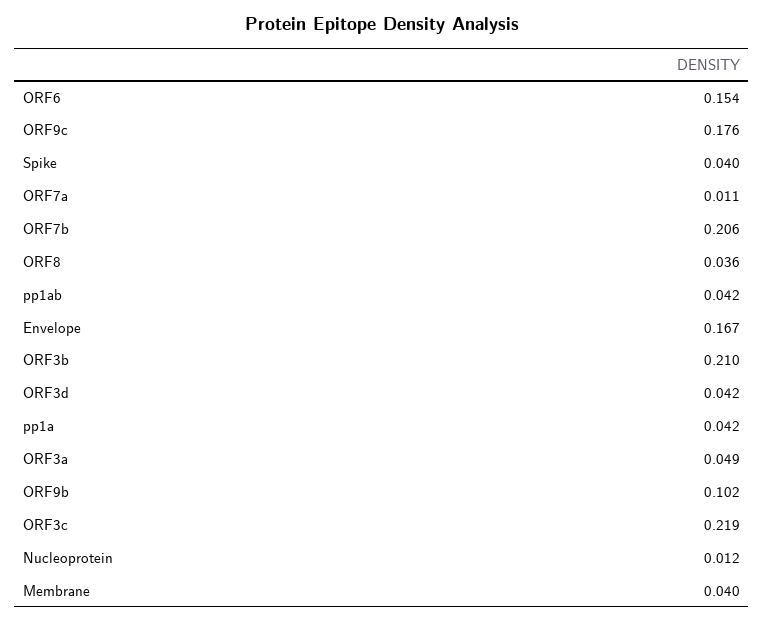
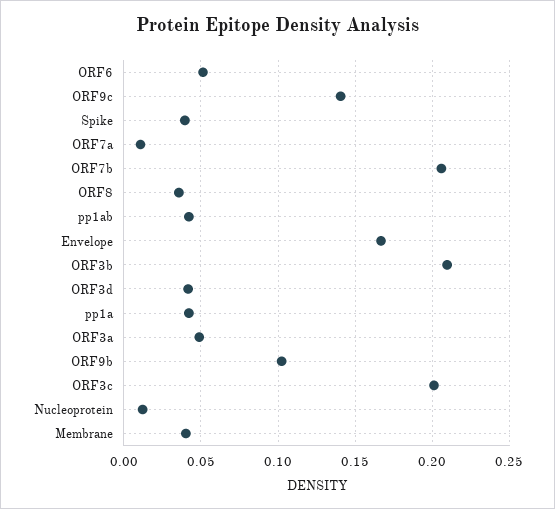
ORF6: 0.154 -> 0.05
ORF9c: 0.176 -> 0.14
ORF3c: 0.219 -> 0.2

